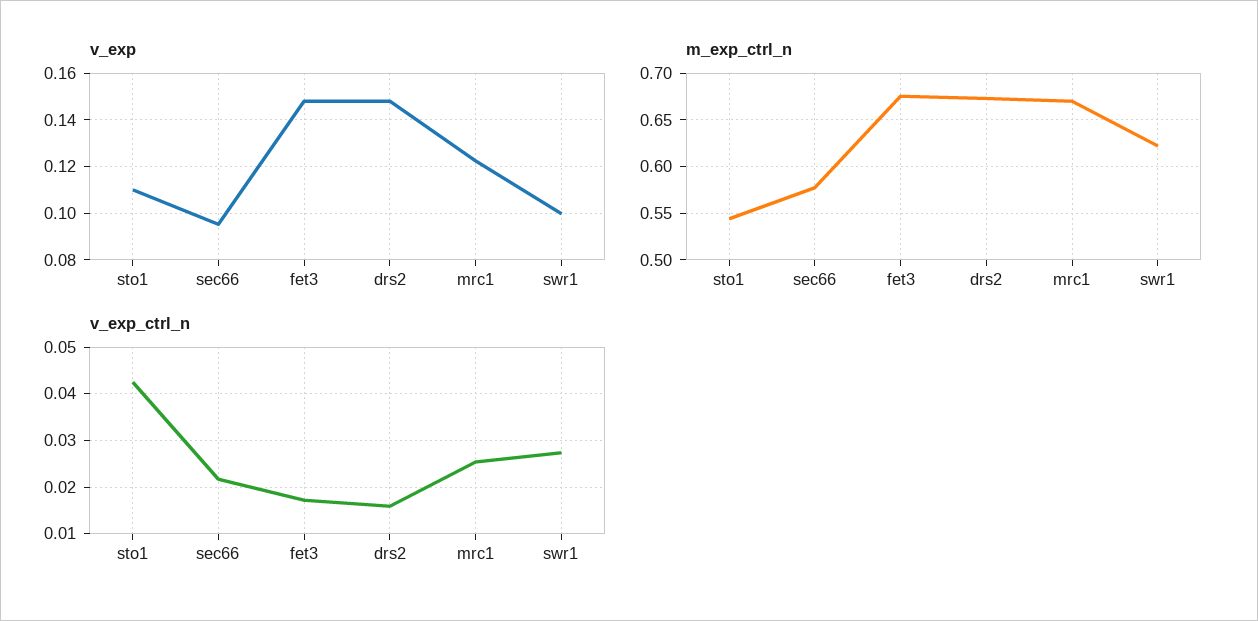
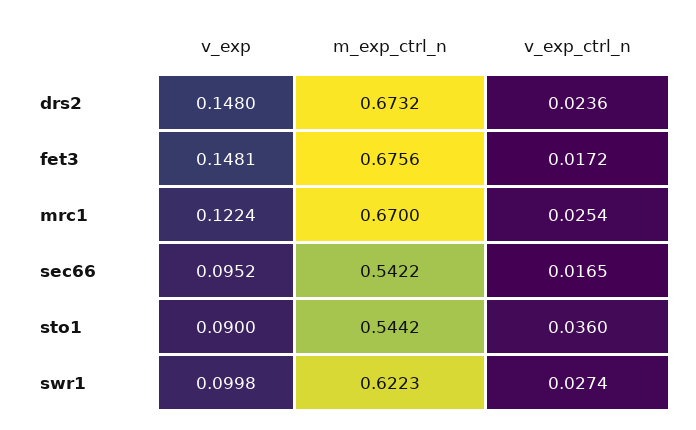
v_exp, sto1: 0.11 -> 0.09
m_exp_ctrl_n, sec66: 0.58 -> 0.5422
v_exp_ctrl_n, sto1: 0.042 -> 0.036
v_exp_ctrl_n, sec66: 0.022 -> 0.0165
v_exp_ctrl_n, drs2: 0.016 -> 0.0236

